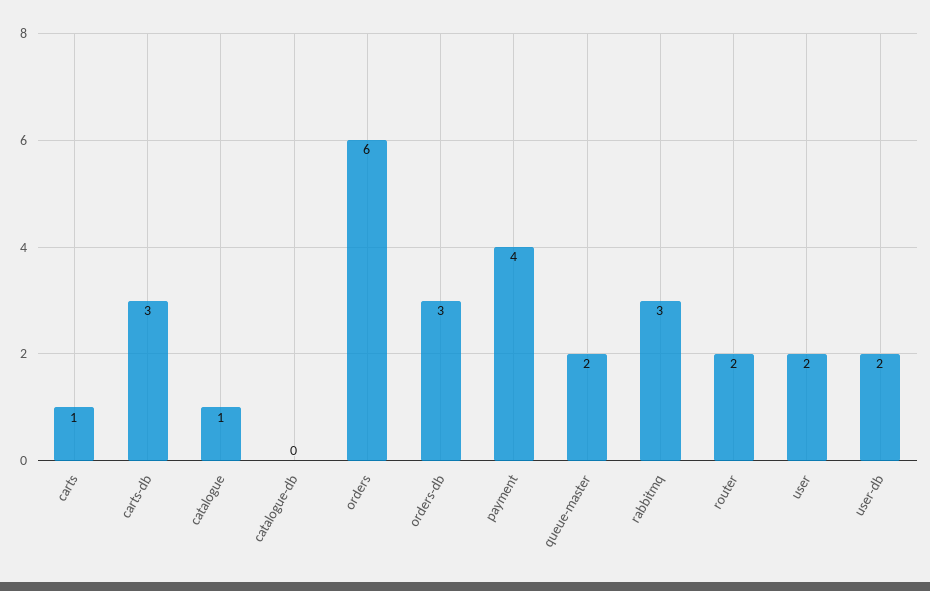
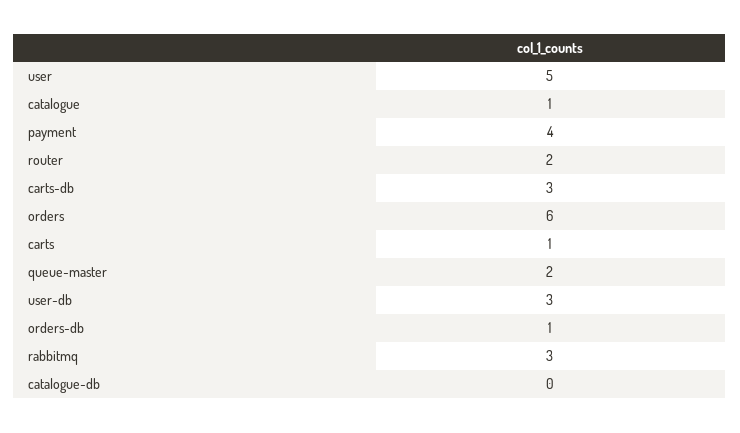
orders-db: 3 -> 1
user: 2 -> 5
user-db: 2 -> 3

